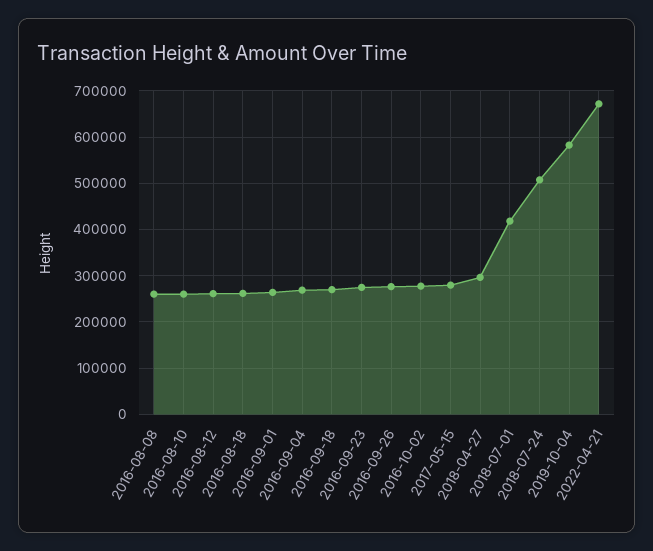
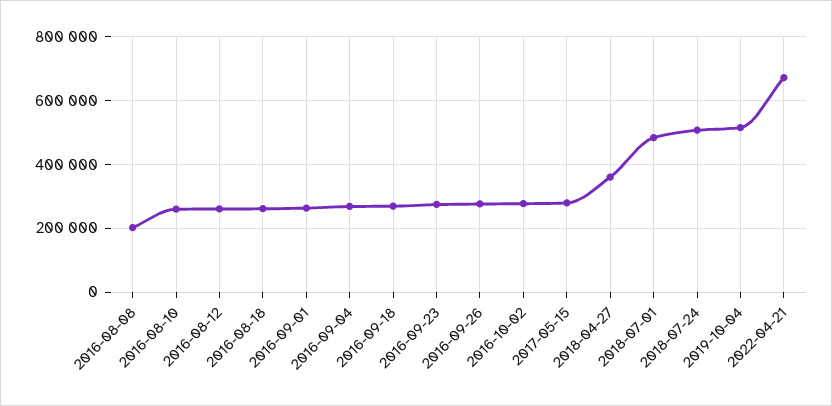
2016-08-08: 260000 -> 200000
2018-04-27: 300000 -> 360000
2018-07-01: 420000 -> 480000
2019-10-04: 580000 -> 520000

